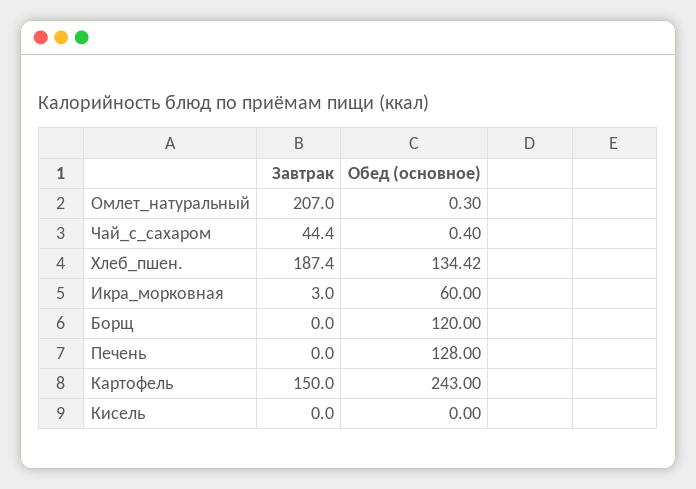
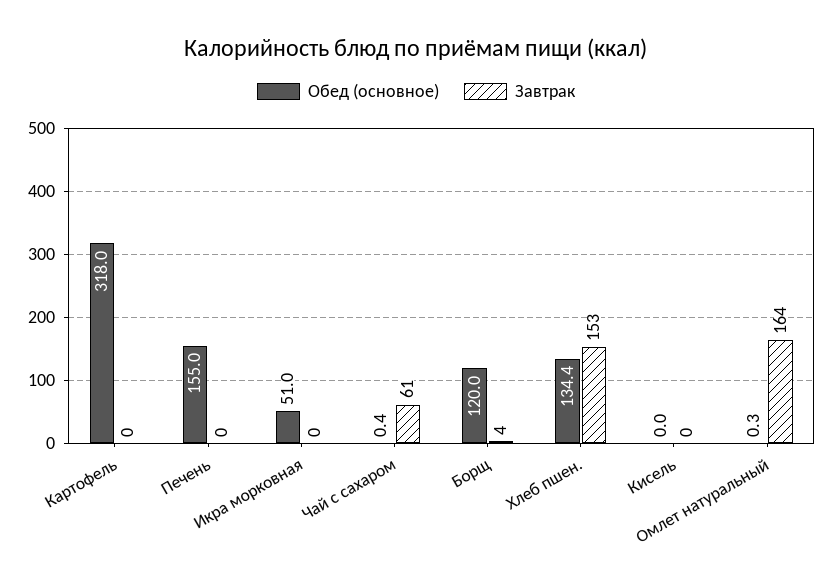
Завтрак, Омлет_натуральный: 207 -> 164
Завтрак, Чай_с_сахаром: 44.4 -> 61
Завтрак, Хлеб_пшен.: 187.4 -> 153
Завтрак, Икра_морковная: 3 -> 0
Обед (основное), Икра_морковная: 60 -> 51
Завтрак, Борщ: 0 -> 4
Обед (основное), Печень: 128 -> 155
Завтрак, Картофель: 150 -> 0
Обед (основное), Картофель: 243 -> 318

